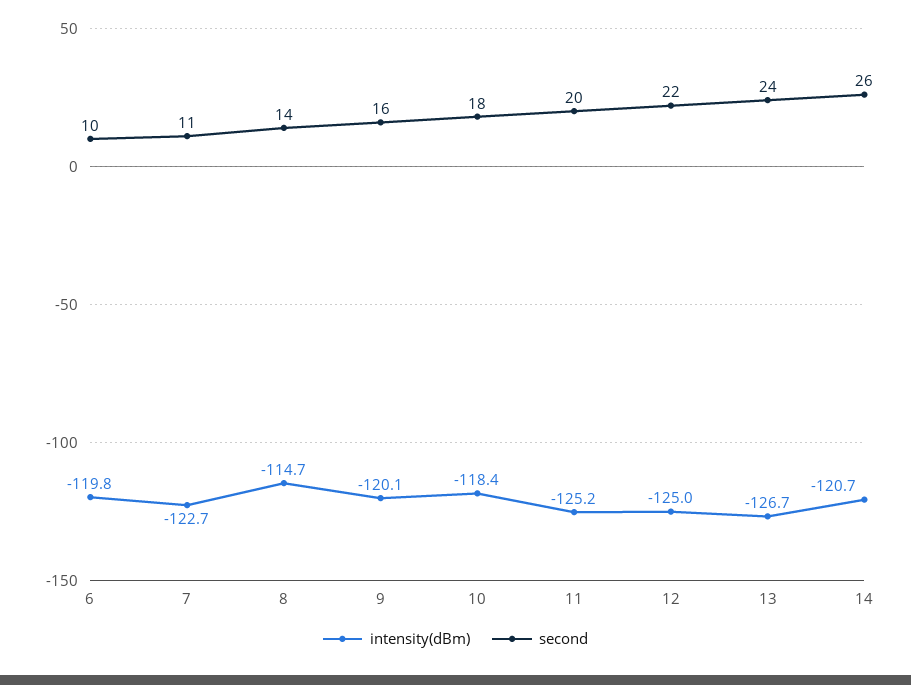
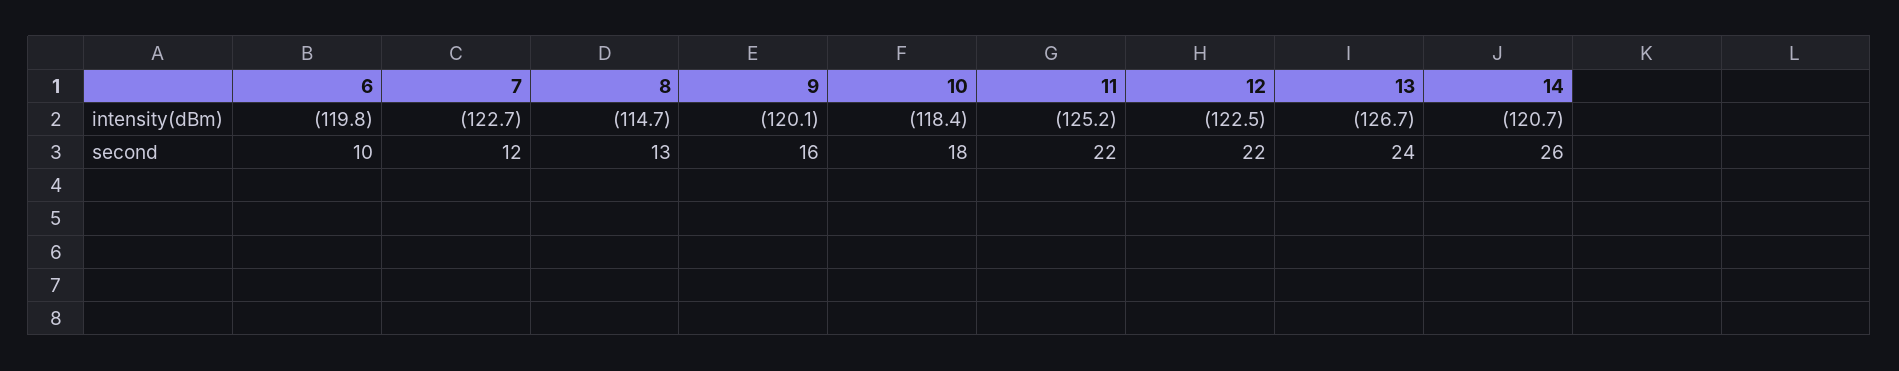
second, 7: 11 -> 12
second, 8: 14 -> 13
second, 11: 20 -> 22
intensity(dBm), 12: -125 -> -122.5

